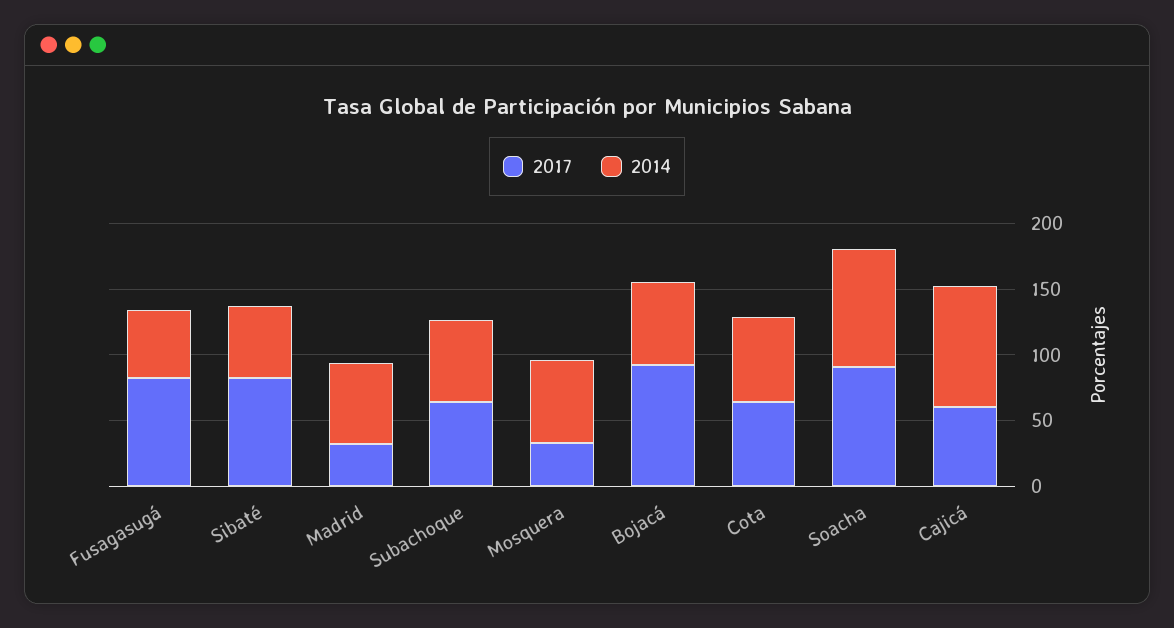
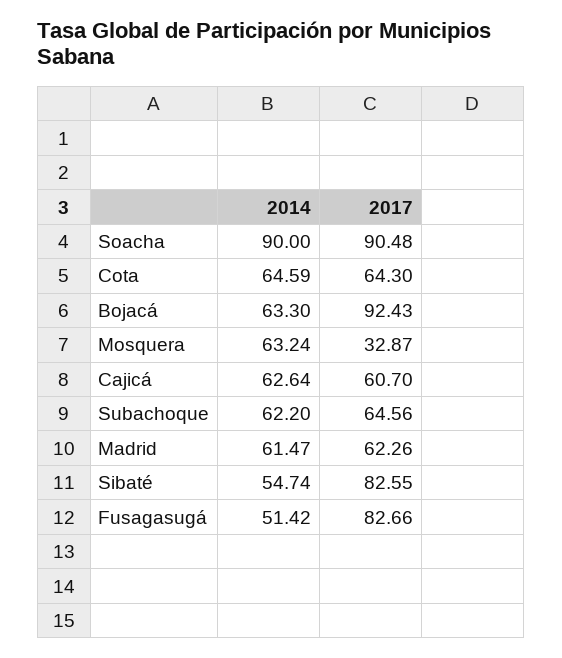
2017, Madrid: 30 -> 62.26
2014, Cajicá: 90 -> 62.64

